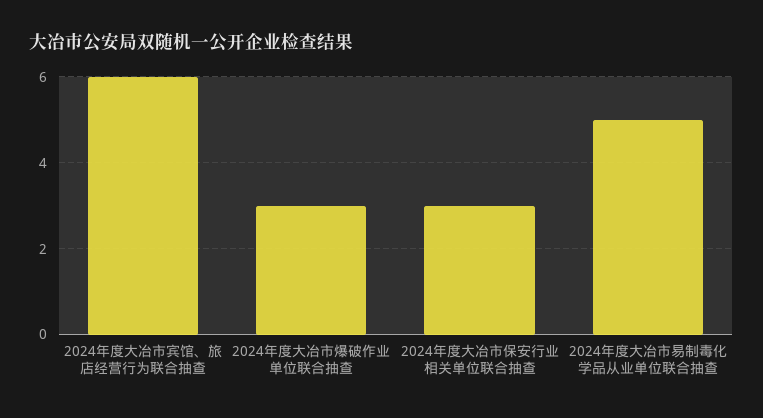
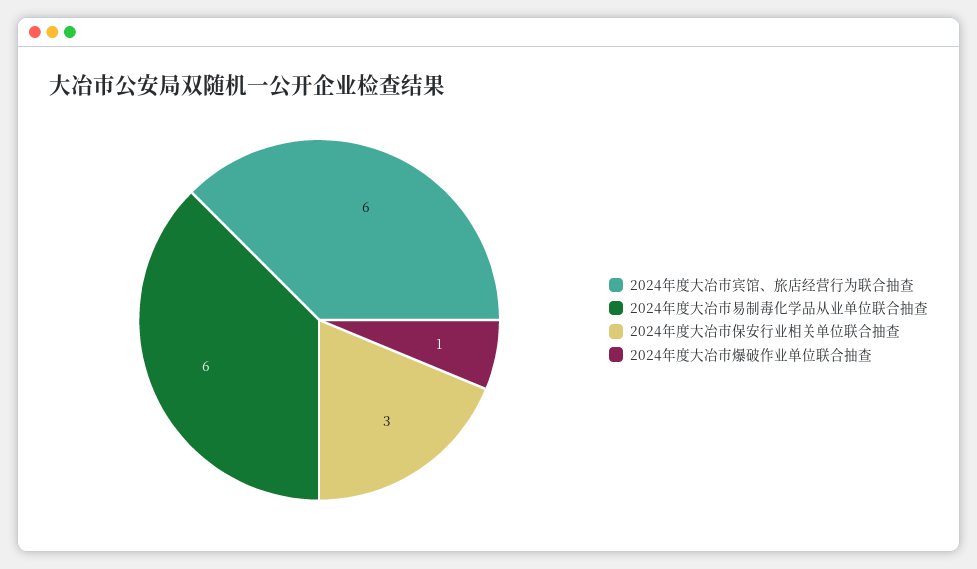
2024年度大冶市爆破作业单位联合抽查: 3 -> 1
2024年度大冶市易制毒化学品从业单位联合抽查: 5 -> 6

